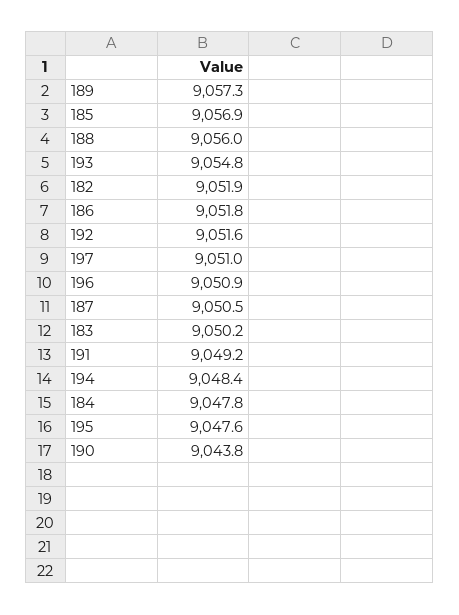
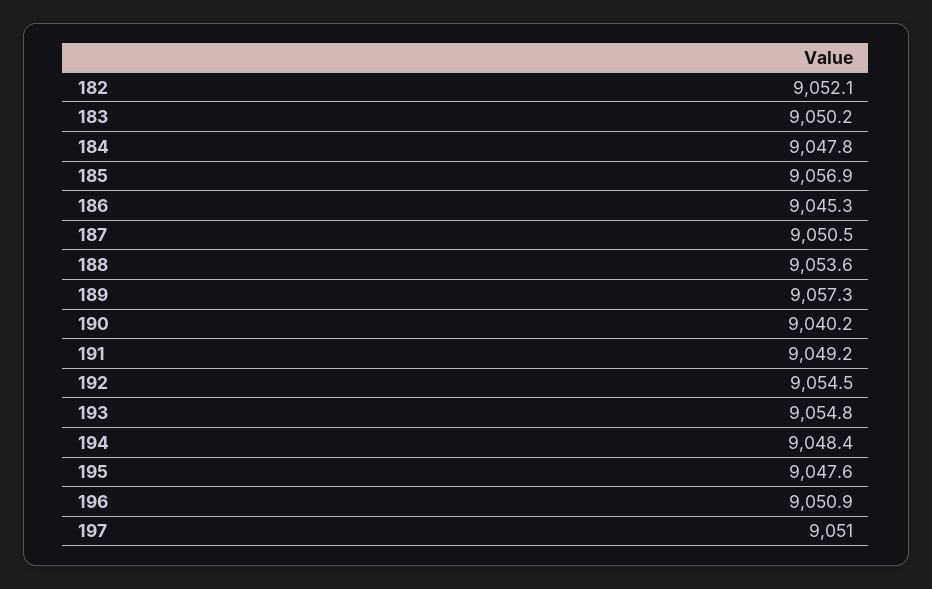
188: 9056 -> 9053.6
182: 9051.9 -> 9052.1
186: 9051.8 -> 9045.3
192: 9051.6 -> 9054.5
190: 9043.8 -> 9040.2

